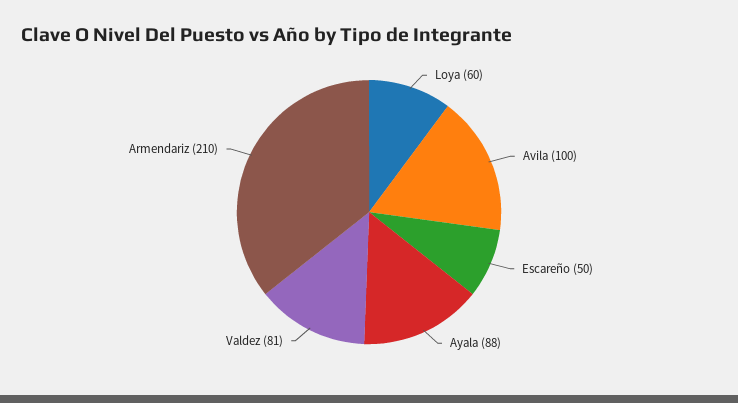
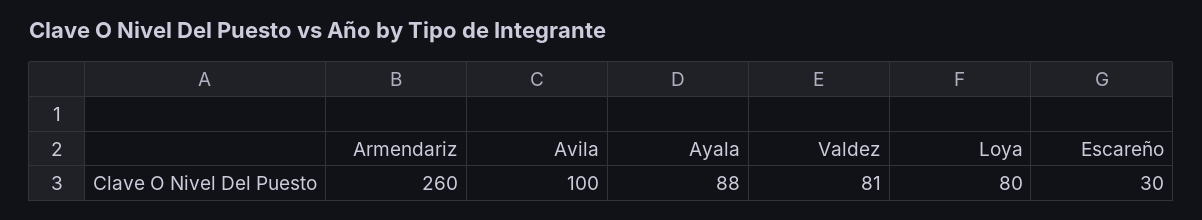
Loya: 60 -> 80
Escareño: 50 -> 30
Armendariz: 210 -> 260

